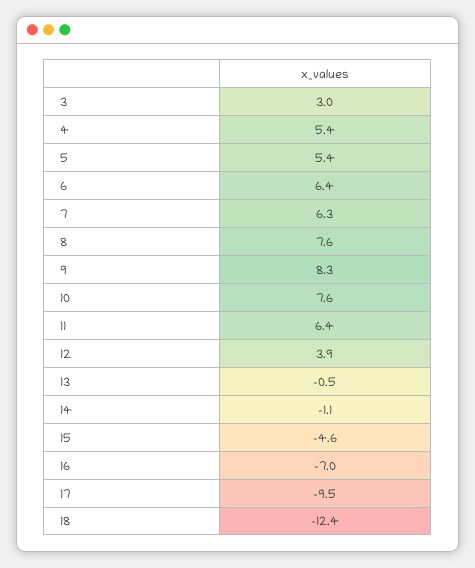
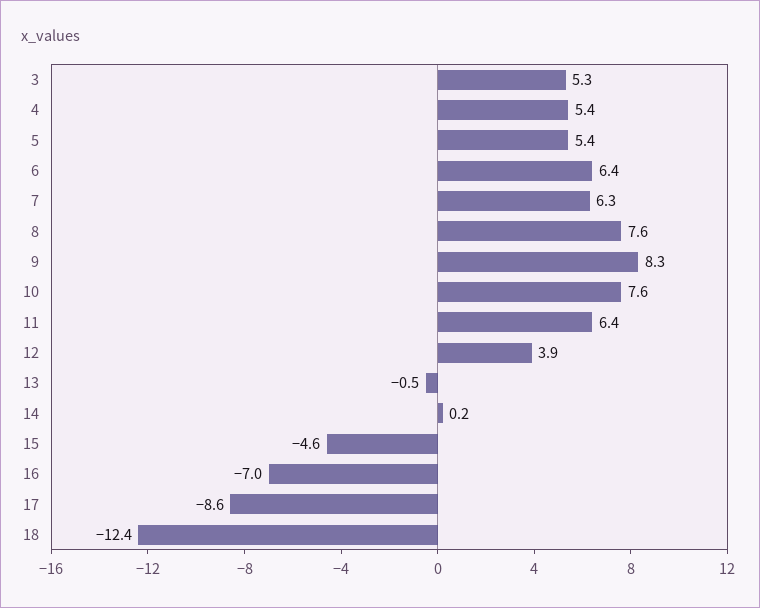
3: 3 -> 5.3
14: -1.1 -> 0.2
17: -9.5 -> -8.6

